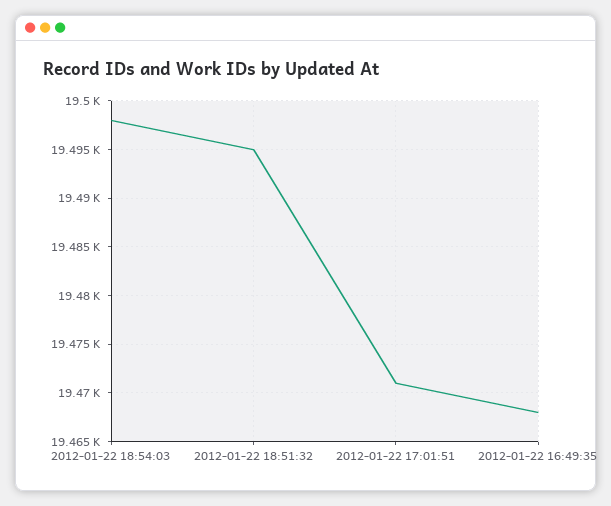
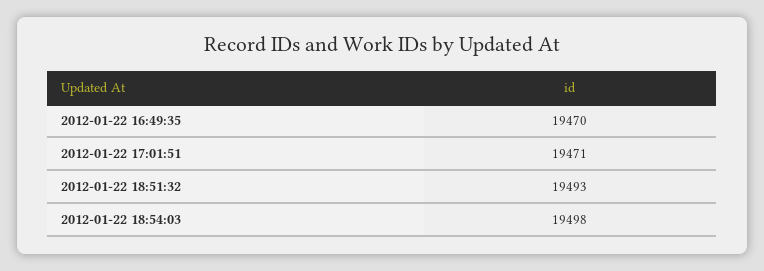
2012-01-22 18:51:32: 19495 -> 19493
2012-01-22 16:49:35: 19468 -> 19470

